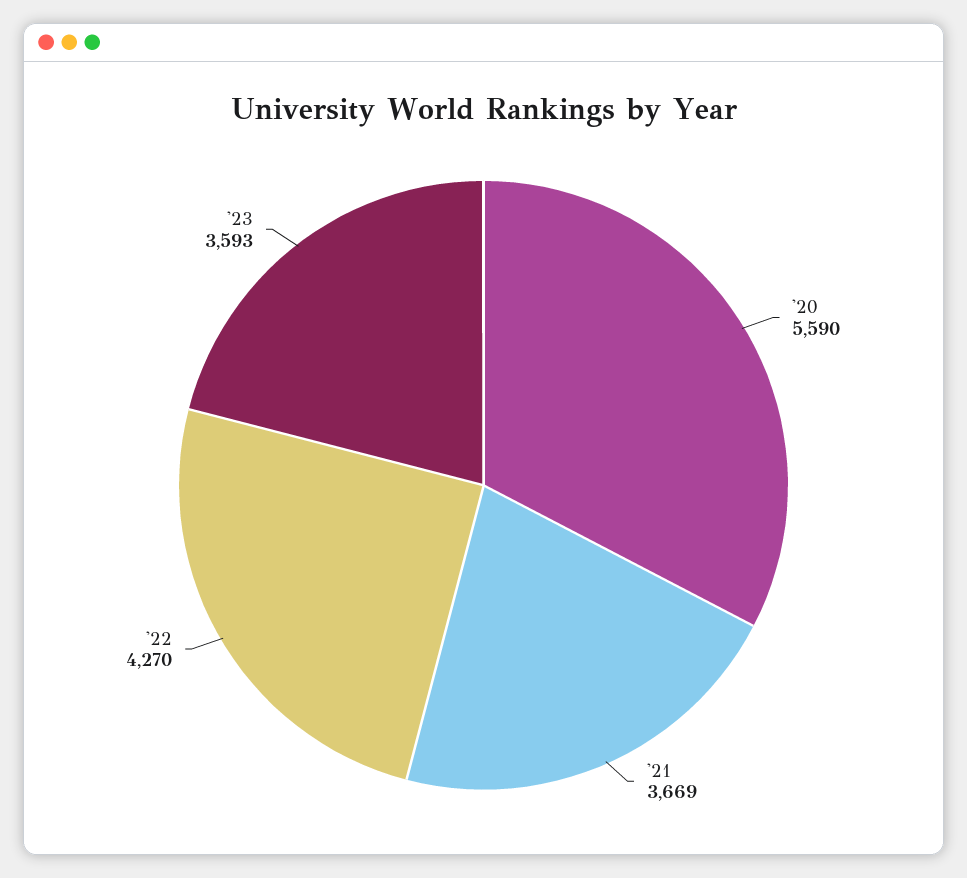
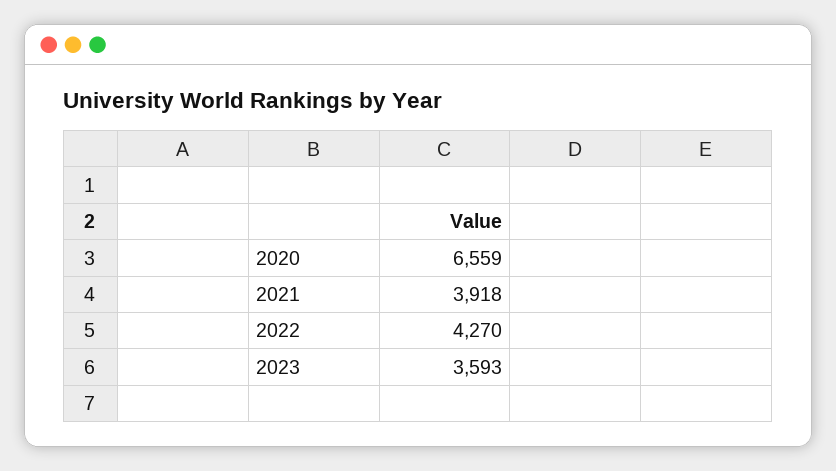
'20: 5590 -> 6559
'21: 3669 -> 3918

